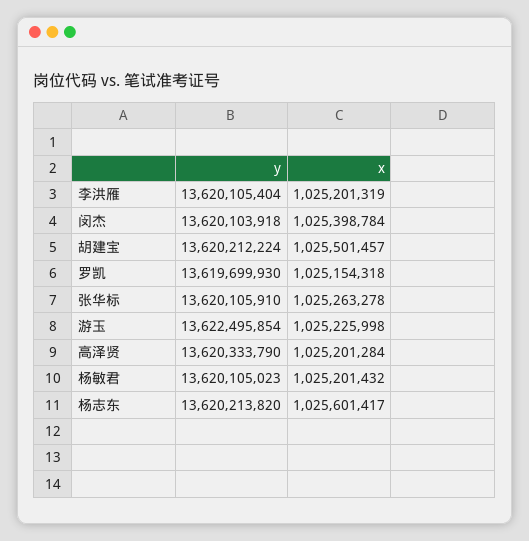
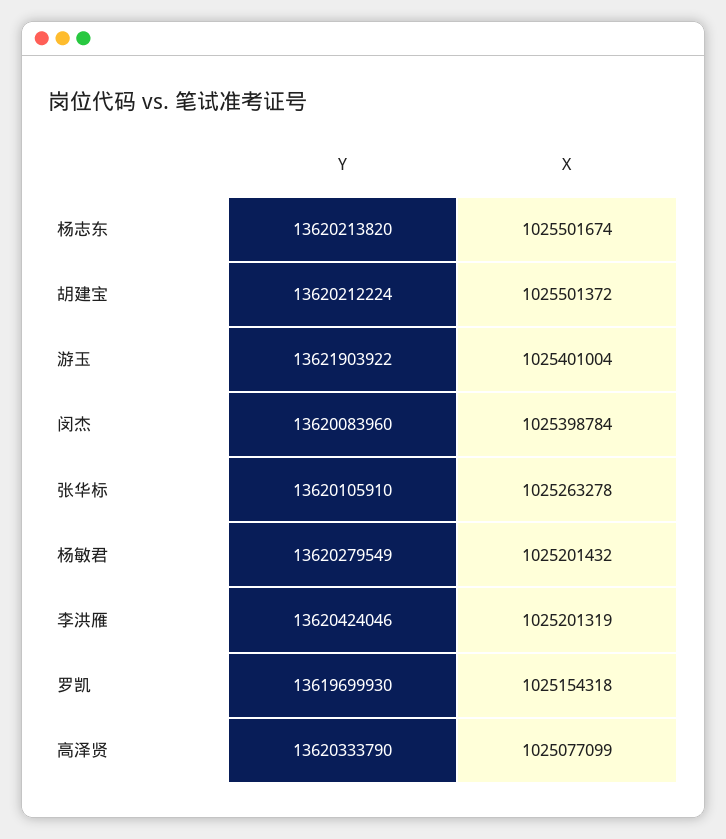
y, 李洪雁: 13620105404 -> 13620424046
y, 闵杰: 13620103918 -> 13620083960
x, 胡建宝: 1025501457 -> 1025501372
y, 游玉: 13622495854 -> 13621903922
x, 游玉: 1025225998 -> 1025401004
x, 高泽贤: 1025201284 -> 1025077099
y, 杨敏君: 13620105023 -> 13620279549
x, 杨志东: 1025601417 -> 1025501674

